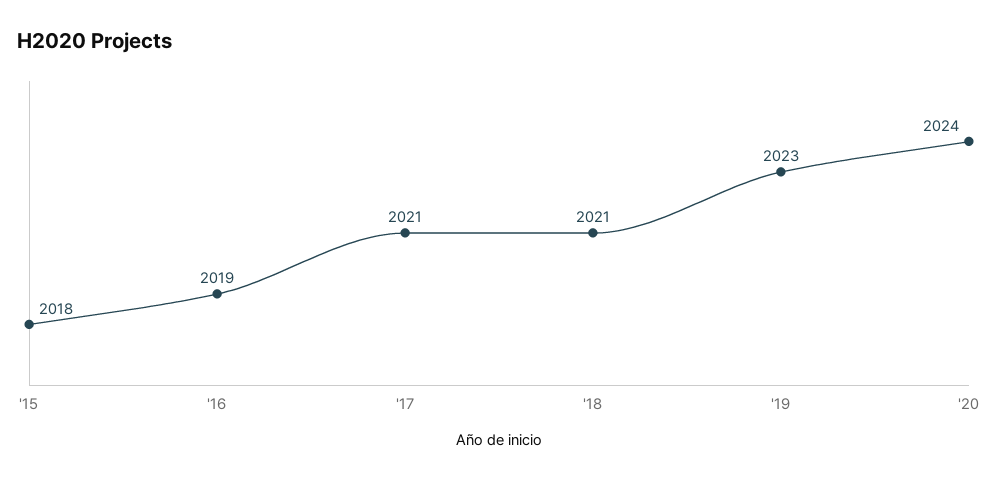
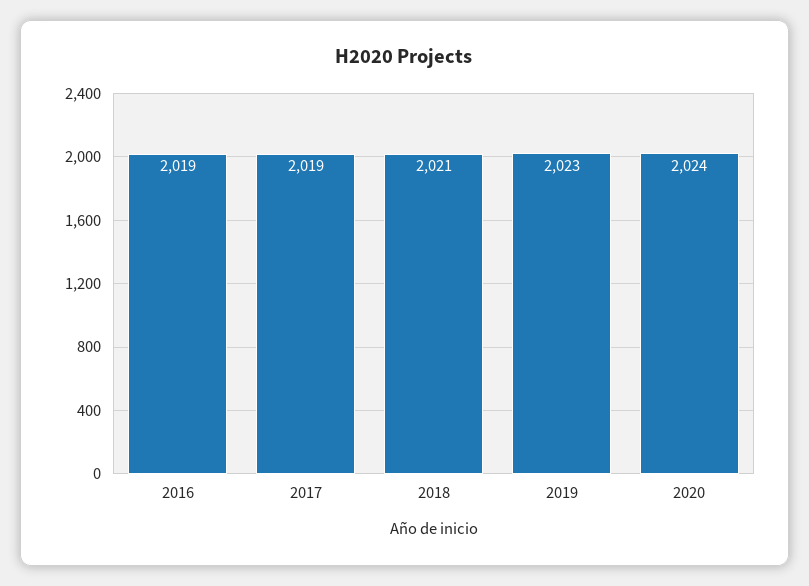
'15: 2018 -> none
'17: 2021 -> 2019

